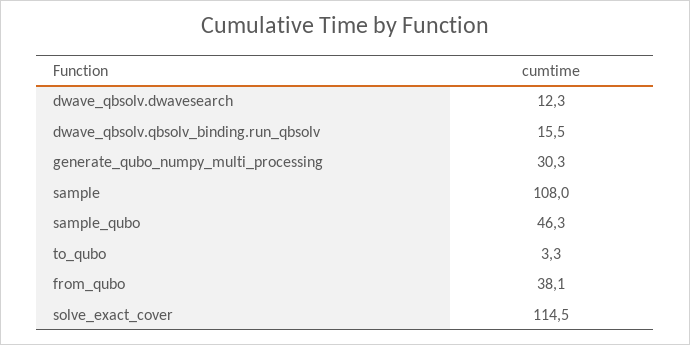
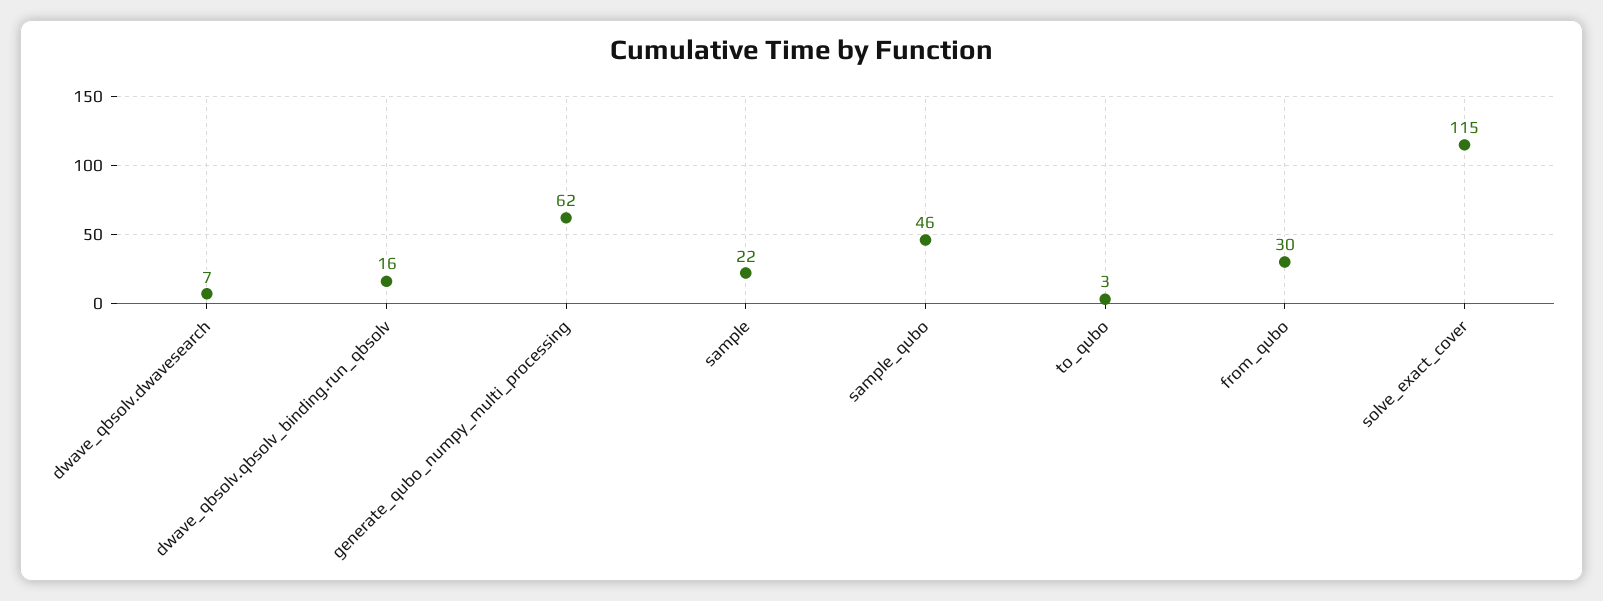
dwave_qbsolv.dwavesearch: 12.3 -> 7
generate_qubo_numpy_multi_processing: 30.3 -> 62
sample: 108 -> 22
from_qubo: 38.1 -> 30

